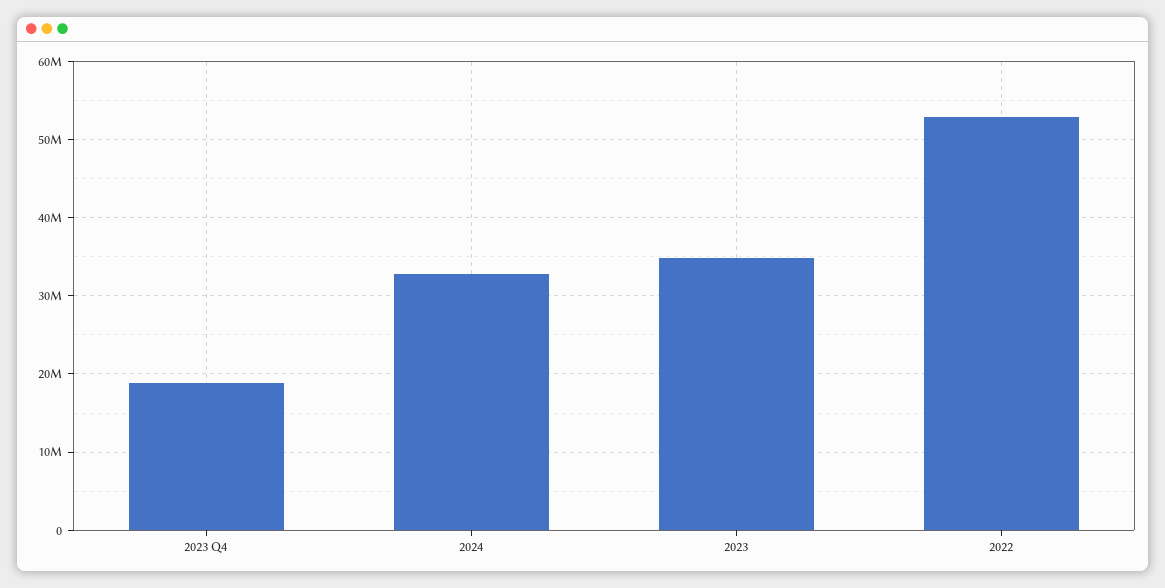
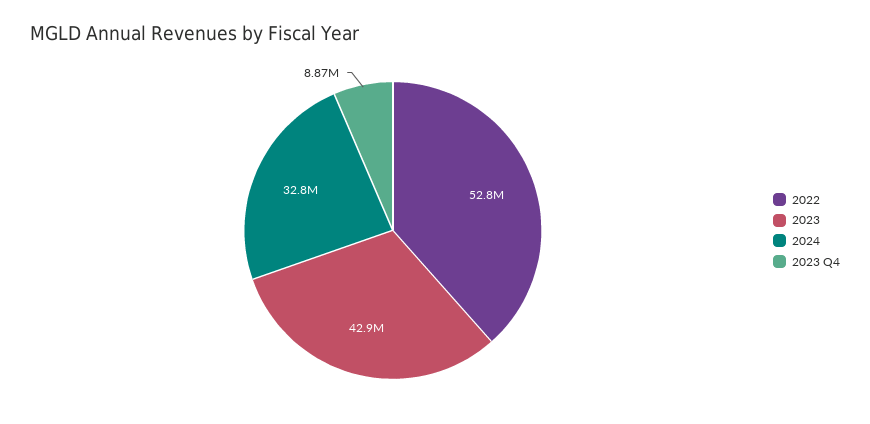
2023 Q4: 19000000 -> 8870000
2023: 35000000 -> 42900000

